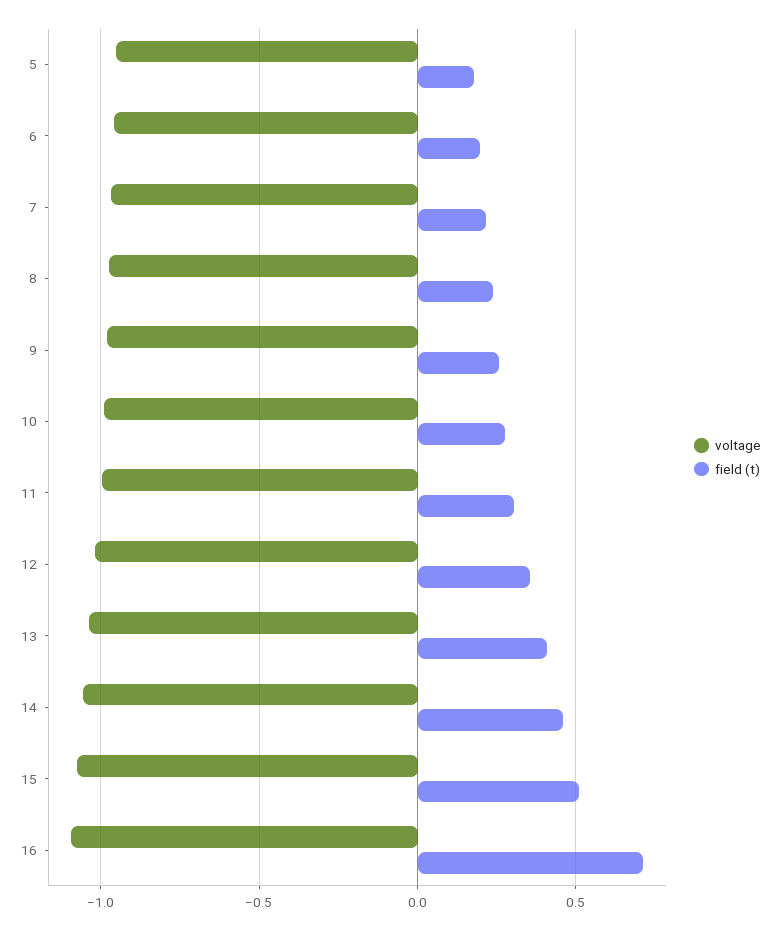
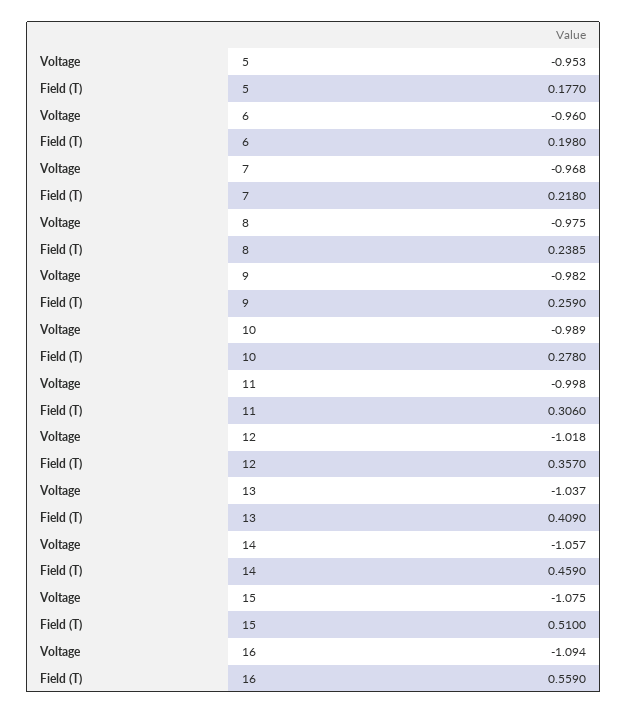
field (t), 16: 0.7 -> 0.559

